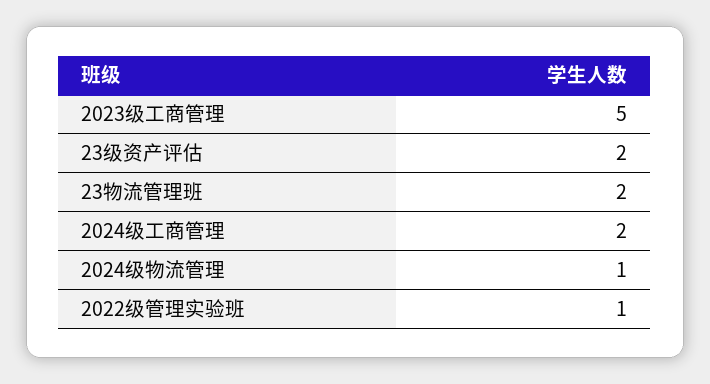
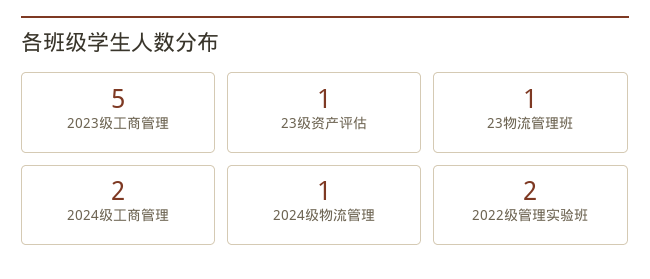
23级资产评估: 2 -> 1
23物流管理班: 2 -> 1
2022级管理实验班: 1 -> 2

